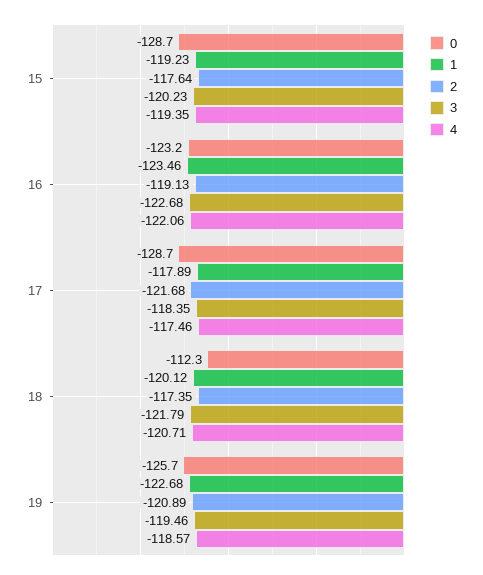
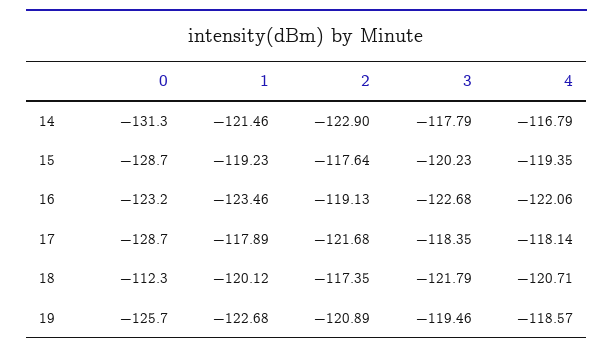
4, 17: -117.46 -> -118.14
0, 14: none -> -131.3
1, 14: none -> -121.46
2, 14: none -> -122.9
3, 14: none -> -117.79
4, 14: none -> -116.79

